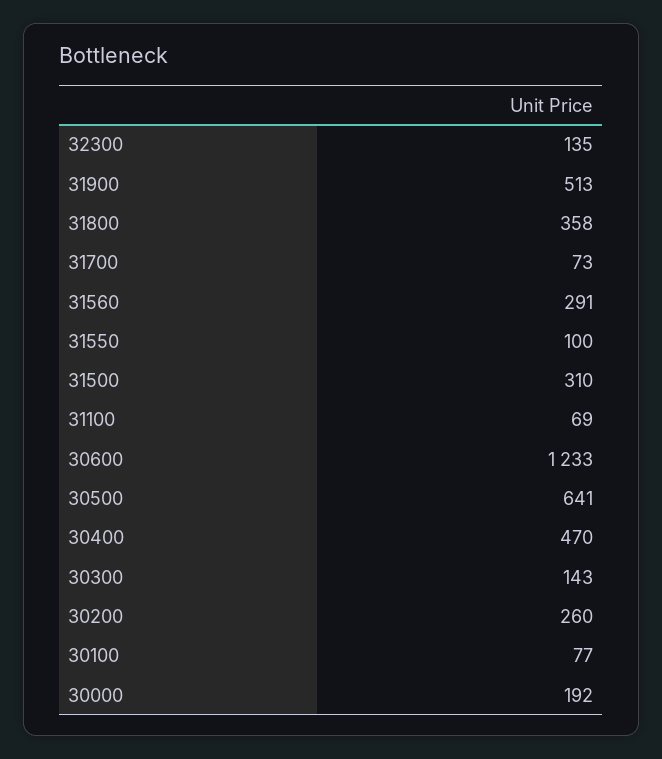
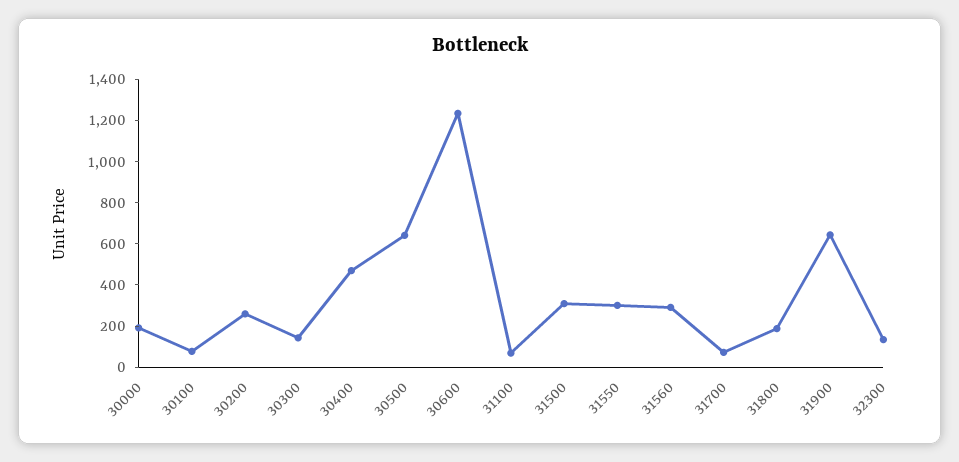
31900: 513 -> 650
31800: 358 -> 200
31550: 100 -> 300

